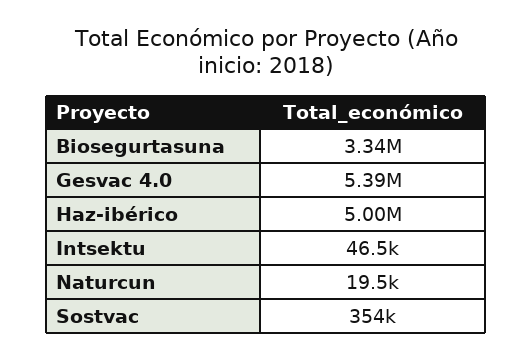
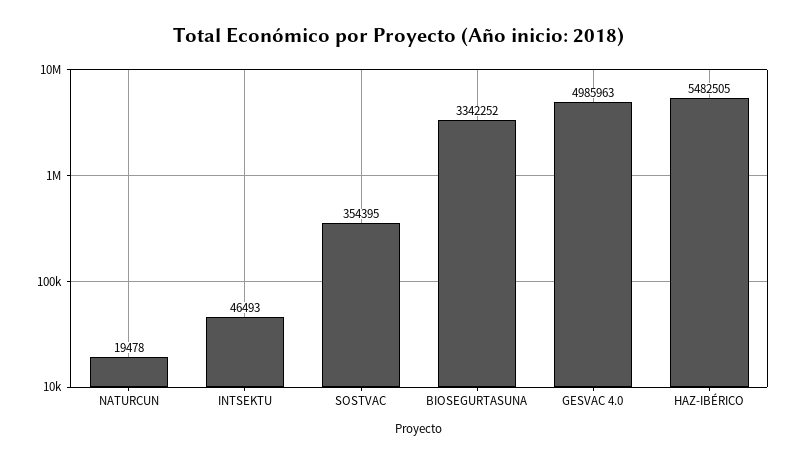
Gesvac 4.0: 5390000 -> 4985963
Haz-ibérico: 5000000 -> 5482505

